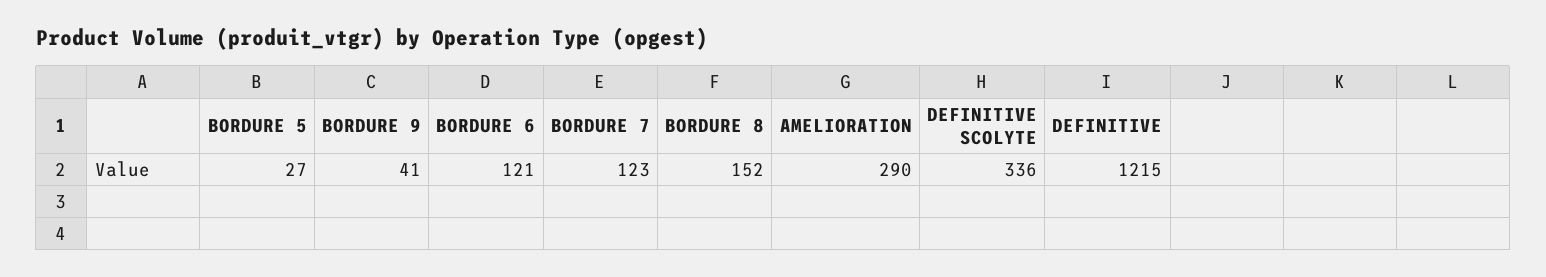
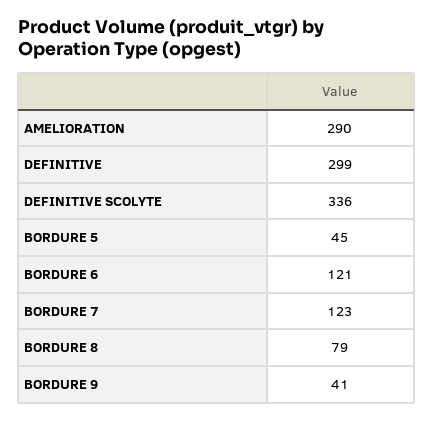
BORDURE 5: 27 -> 45
BORDURE 8: 152 -> 79
DEFINITIVE: 1215 -> 299

